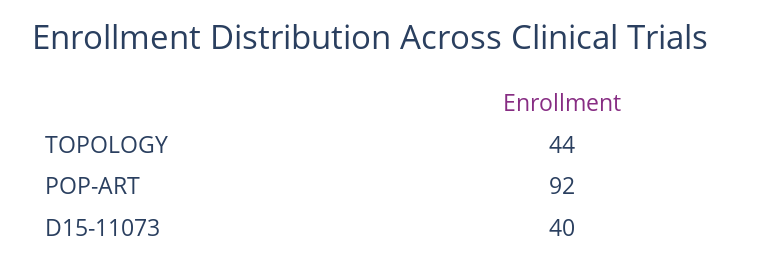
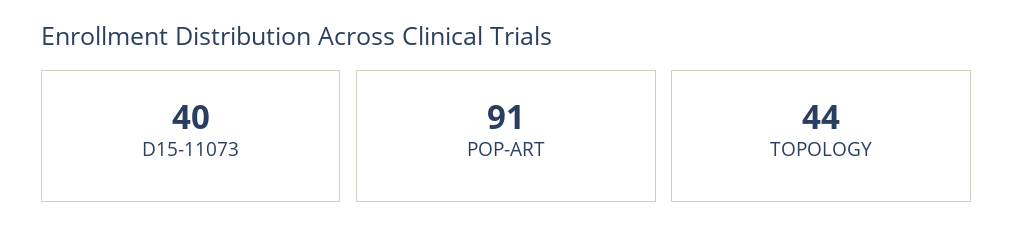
POP-ART: 92 -> 91

